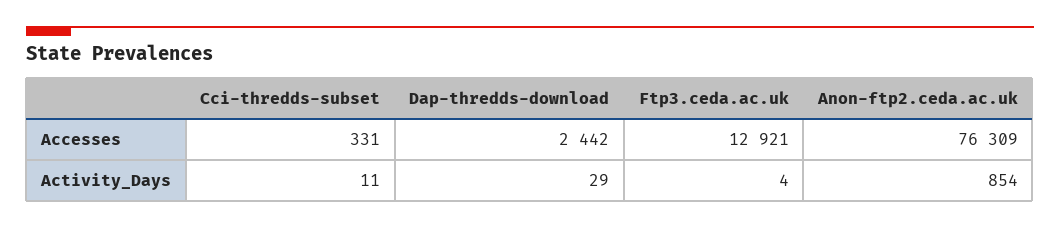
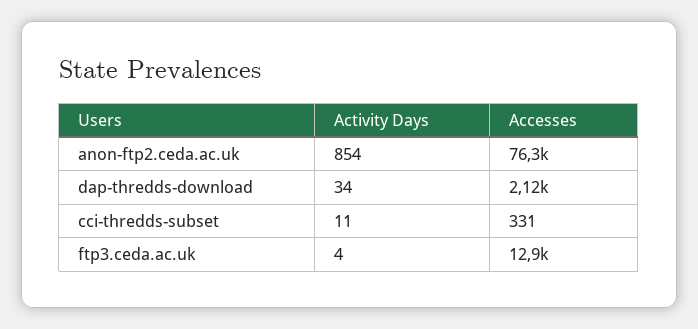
Dap-thredds-download, Accesses: 2442 -> 2120
Dap-thredds-download, Activity_Days: 29 -> 34

